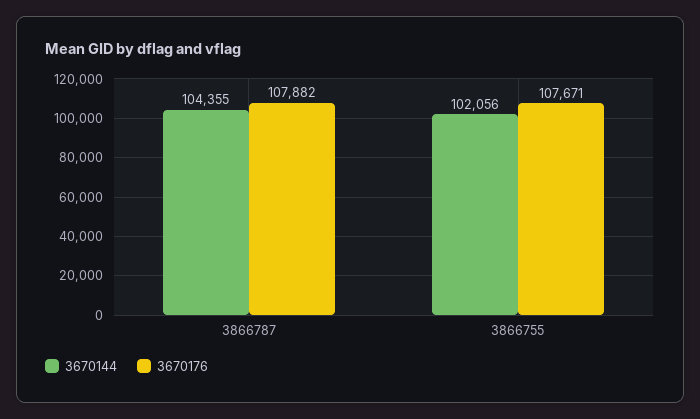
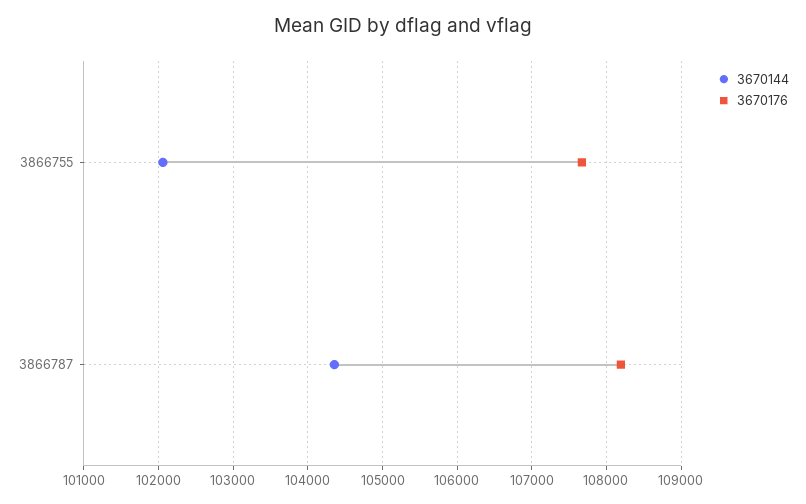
3670176, 3866787: 107882 -> 108200

